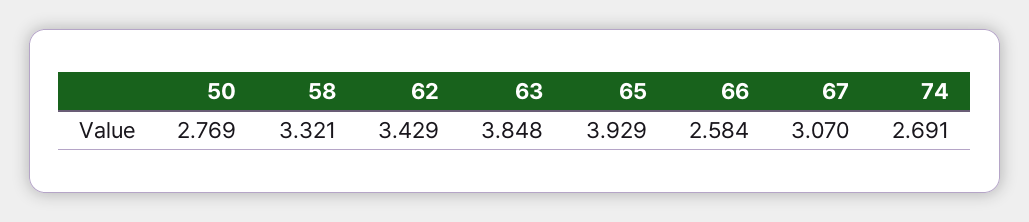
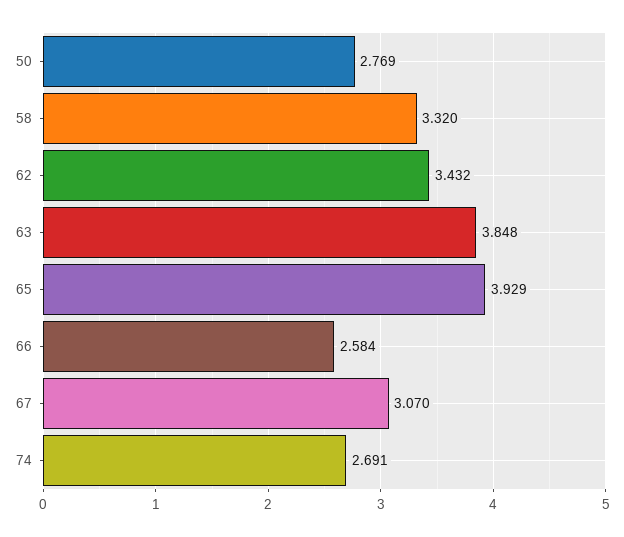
58: 3.321 -> 3.32
62: 3.429 -> 3.432

